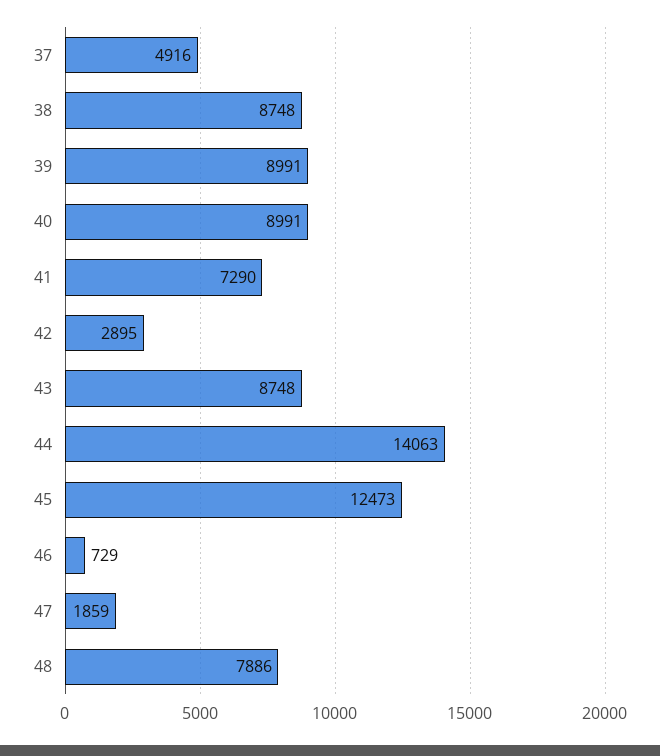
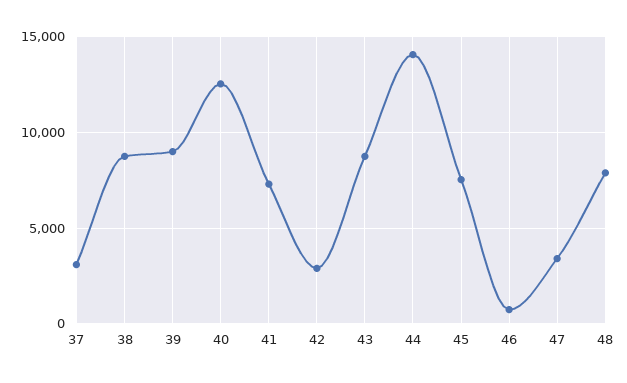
37: 4916 -> 3000
40: 8991 -> 12500
45: 12473 -> 7500
47: 1859 -> 3500

